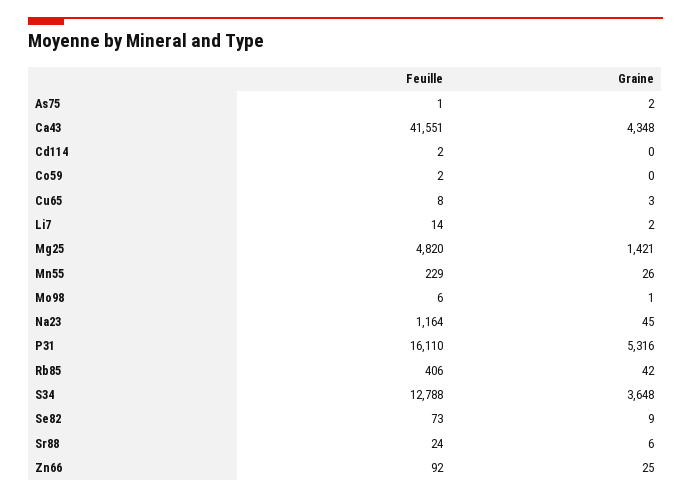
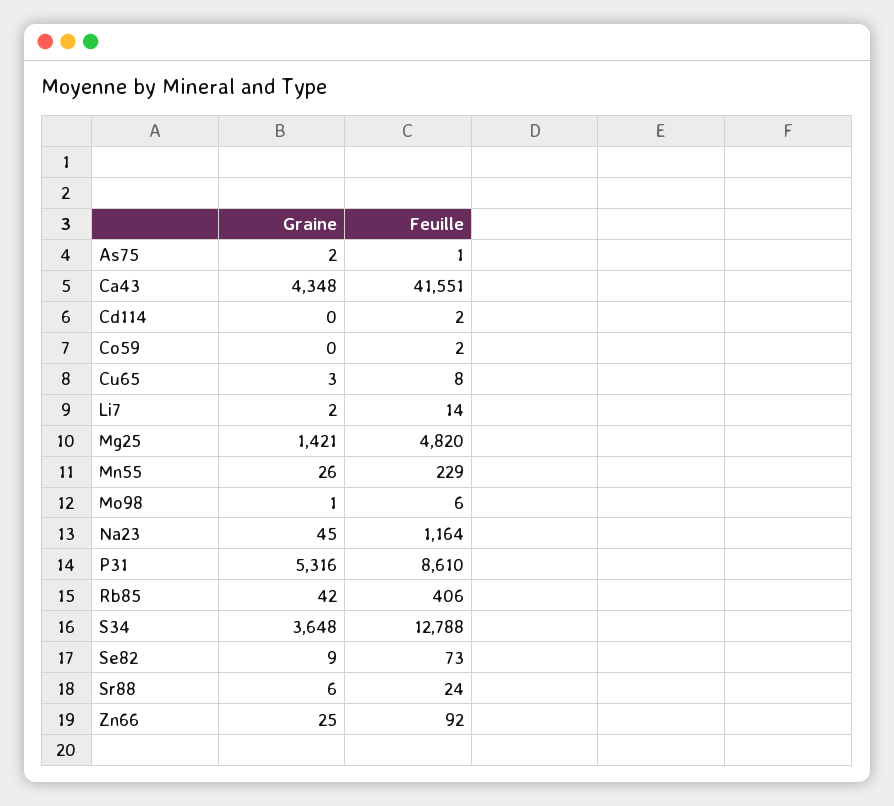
Feuille, P31: 16110 -> 8610

